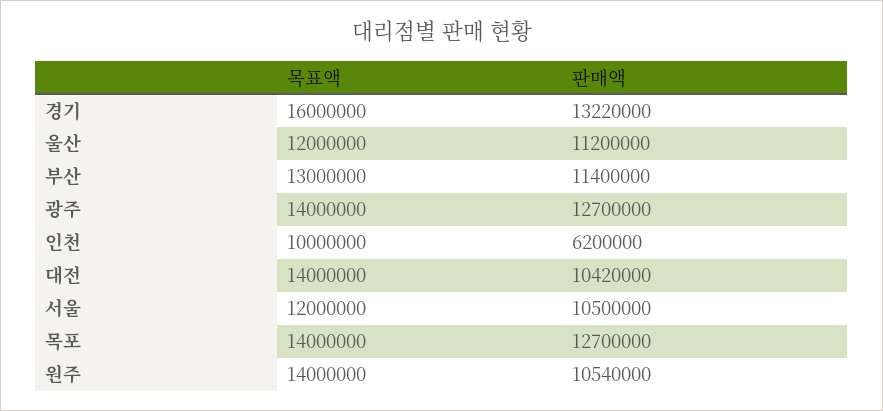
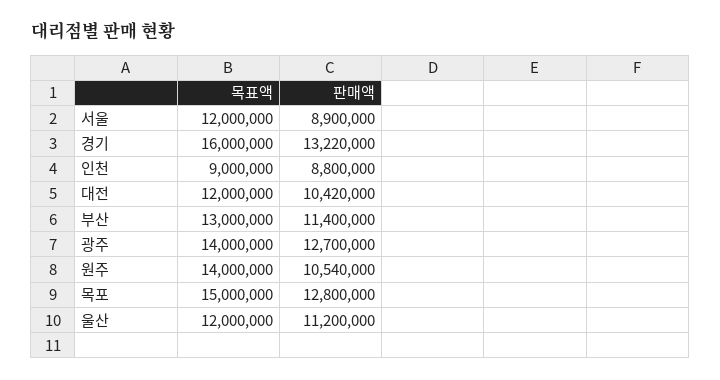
목표액, 인천: 10000000 -> 9000000
판매액, 인천: 6200000 -> 8800000
목표액, 대전: 14000000 -> 12000000
판매액, 서울: 10500000 -> 8900000
목표액, 목포: 14000000 -> 15000000
판매액, 목포: 12700000 -> 12800000

